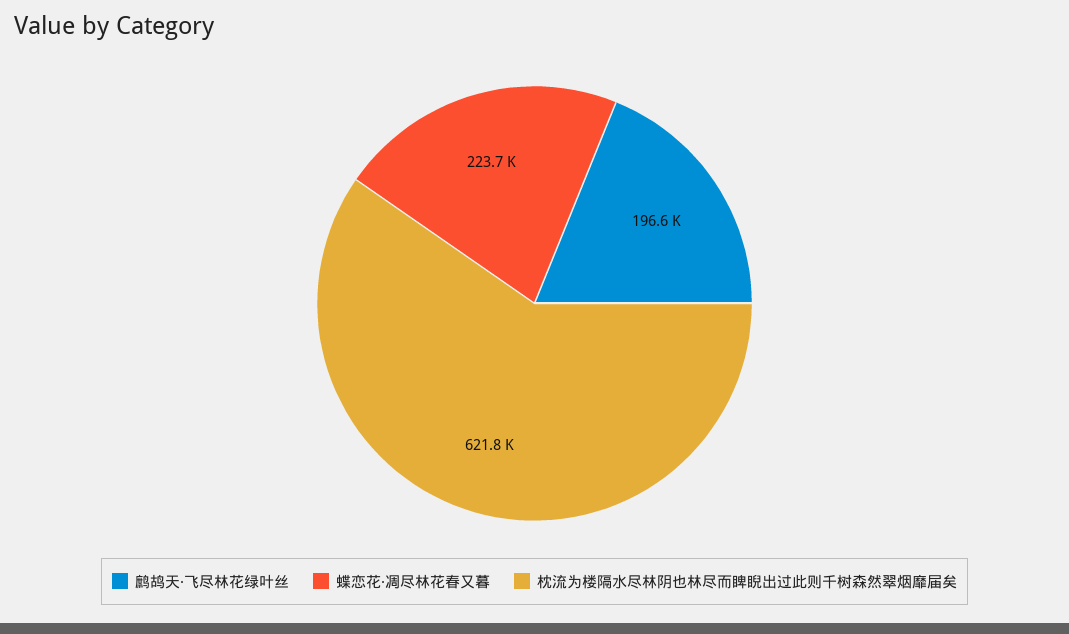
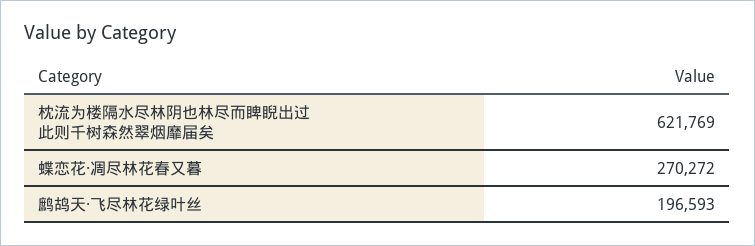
蝶恋花·凋尽林花春又暮: 223700 -> 270272

